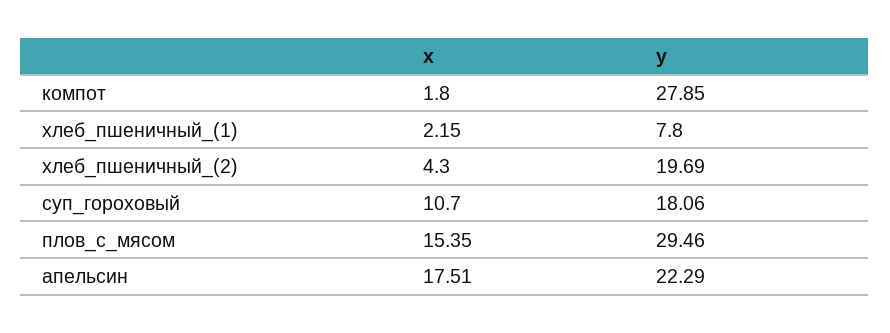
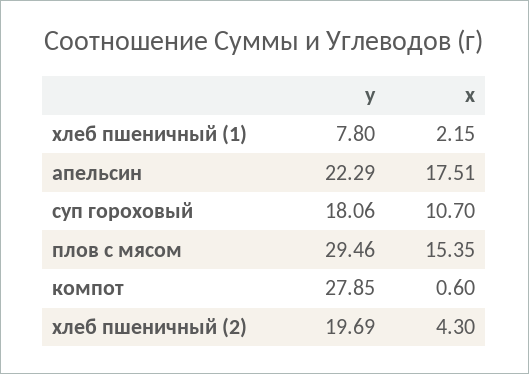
x, компот: 1.8 -> 0.6

